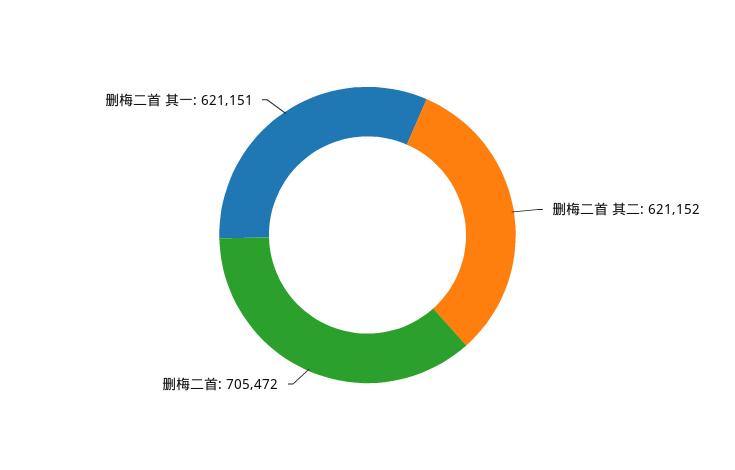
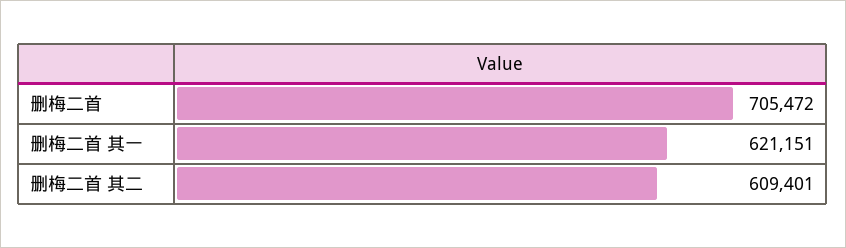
删梅二首 其二: 621152 -> 609401

